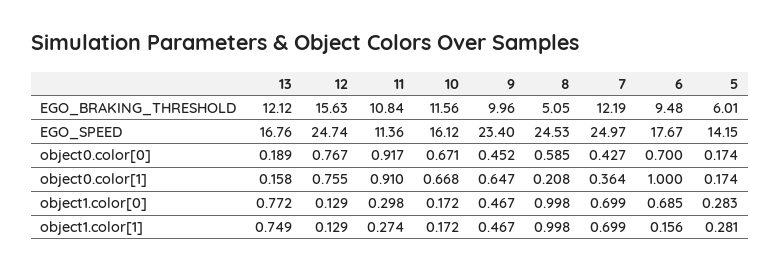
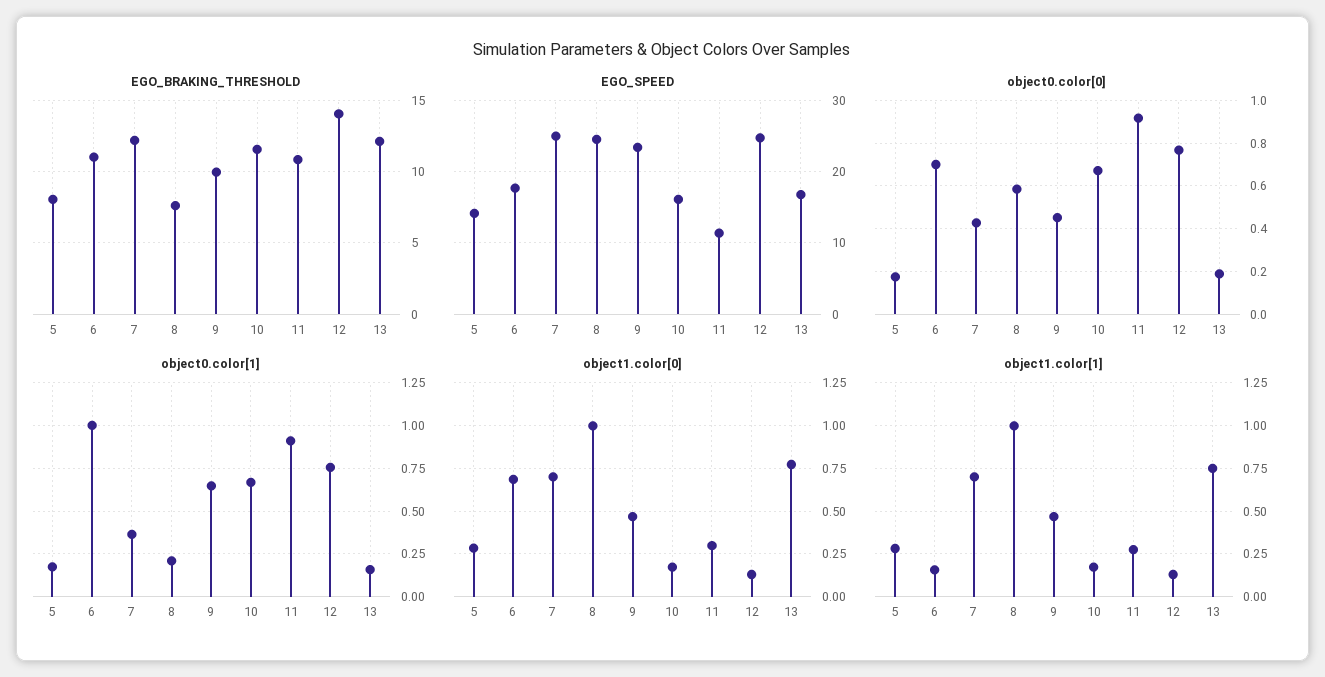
EGO_BRAKING_THRESHOLD, 12: 15.63 -> 14
EGO_BRAKING_THRESHOLD, 8: 5.05 -> 7.5
EGO_BRAKING_THRESHOLD, 6: 9.48 -> 11
EGO_BRAKING_THRESHOLD, 5: 6.01 -> 8

